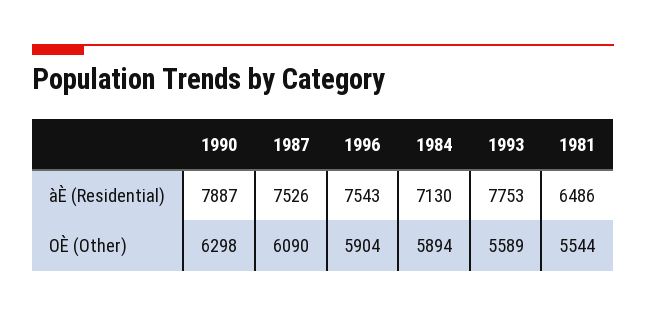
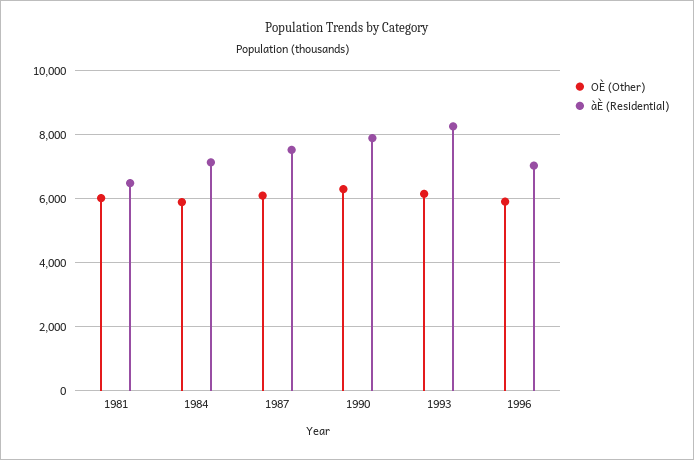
àÈ (Residential), 1996: 7543 -> 7000
àÈ (Residential), 1993: 7753 -> 8200
OÈ (Other), 1993: 5589 -> 6200
OÈ (Other), 1981: 5544 -> 6000

